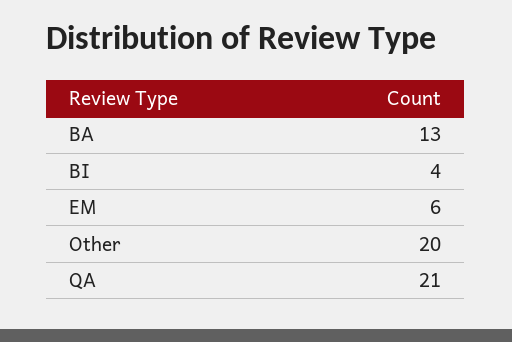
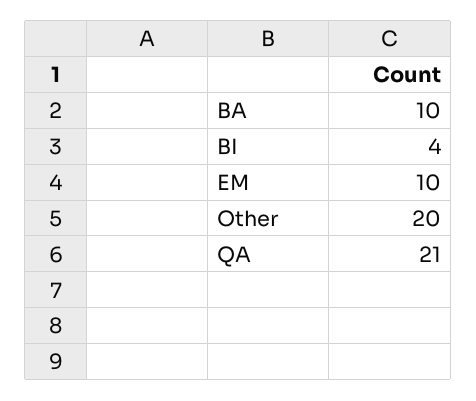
BA: 13 -> 10
EM: 6 -> 10

